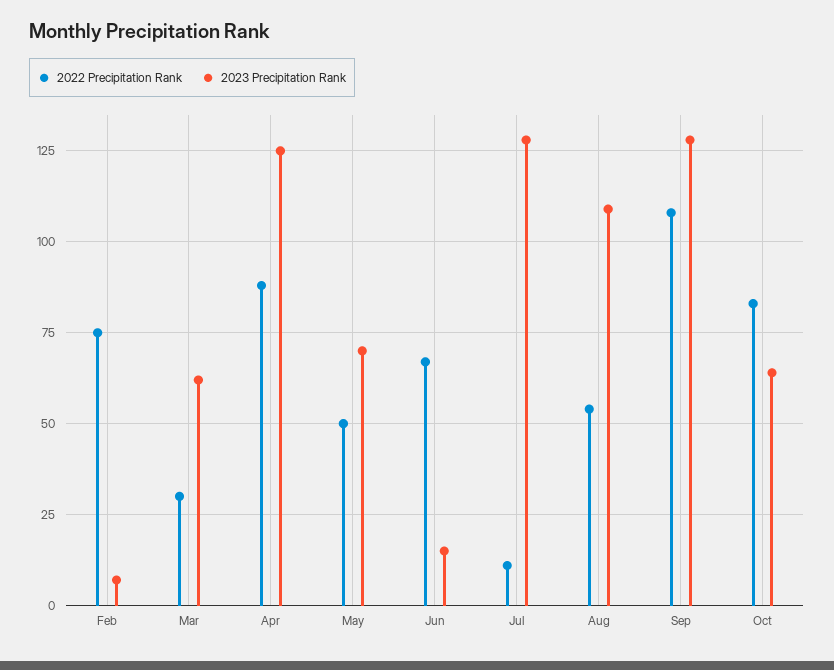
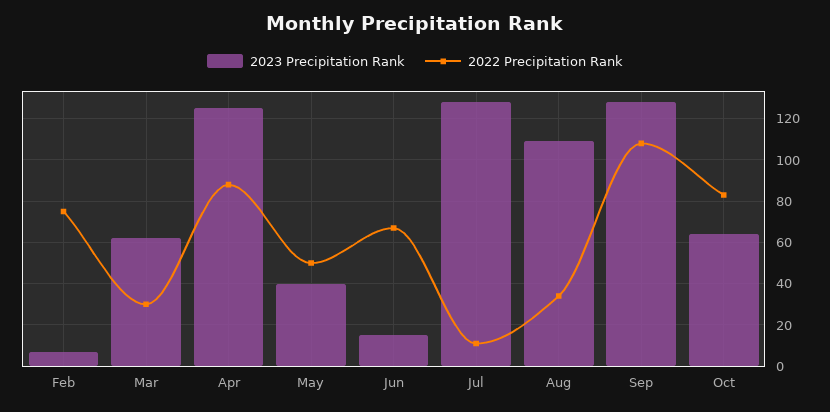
2023 Precipitation Rank, May: 70 -> 40
2022 Precipitation Rank, Aug: 55 -> 35

